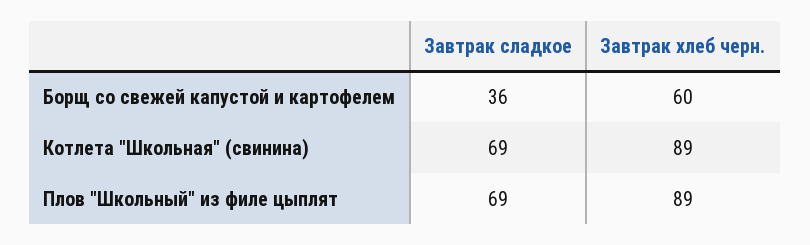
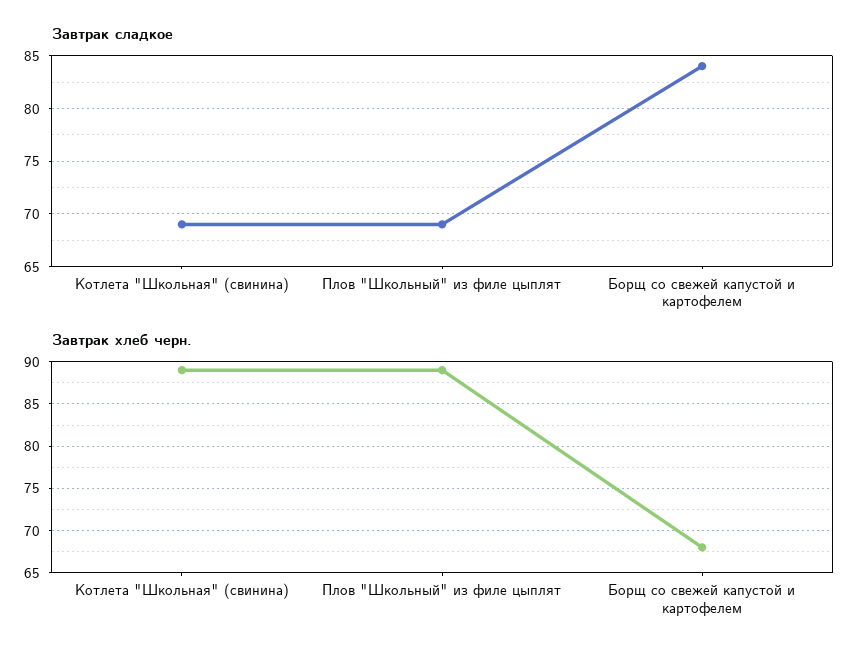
Завтрак сладкое, Борщ со свежей капустой и картофелем: 36 -> 84
Завтрак хлеб черн., Борщ со свежей капустой и картофелем: 60 -> 68

